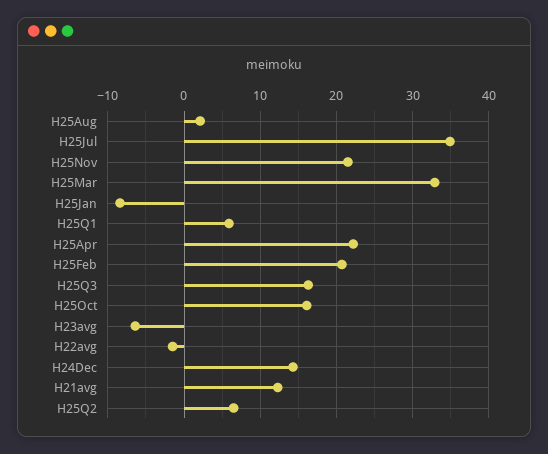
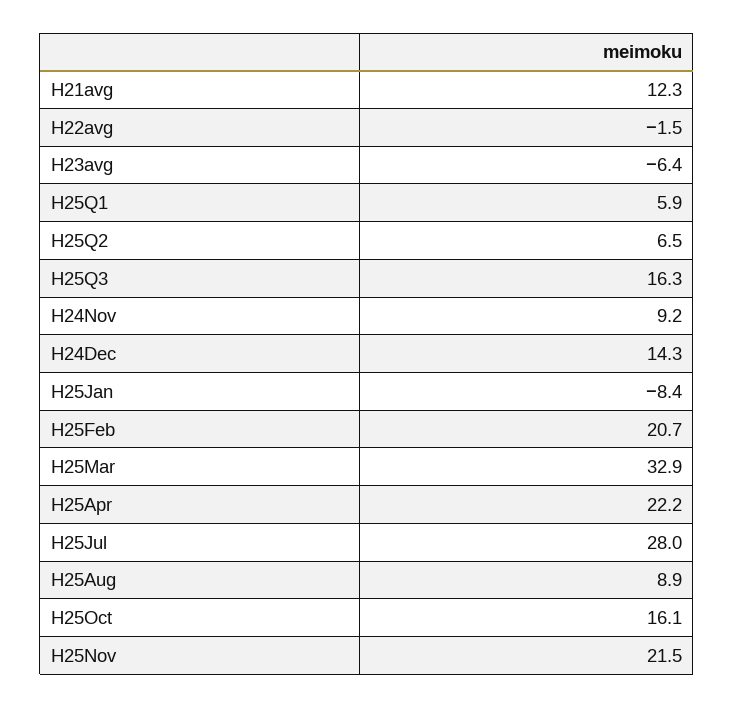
H25Aug: 2 -> 8.9
H25Jul: 35 -> 28
H24Nov: none -> 9.2

